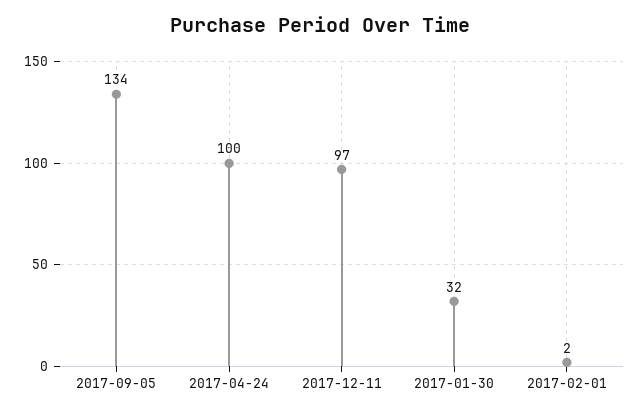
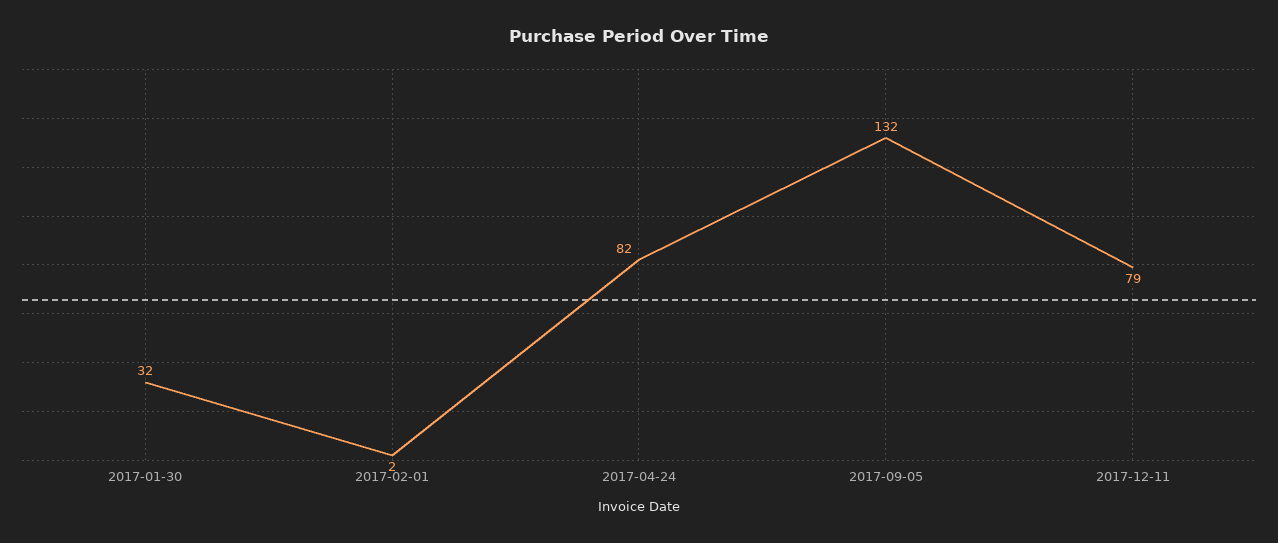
2017-09-05: 134 -> 132
2017-04-24: 100 -> 82
2017-12-11: 97 -> 79

